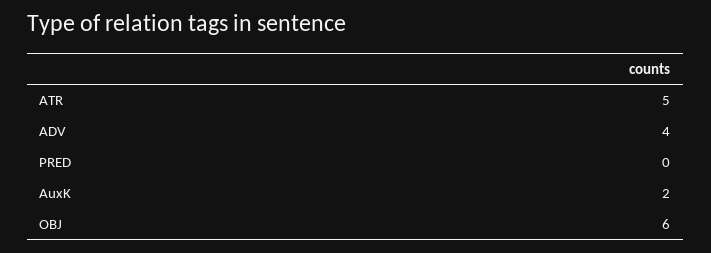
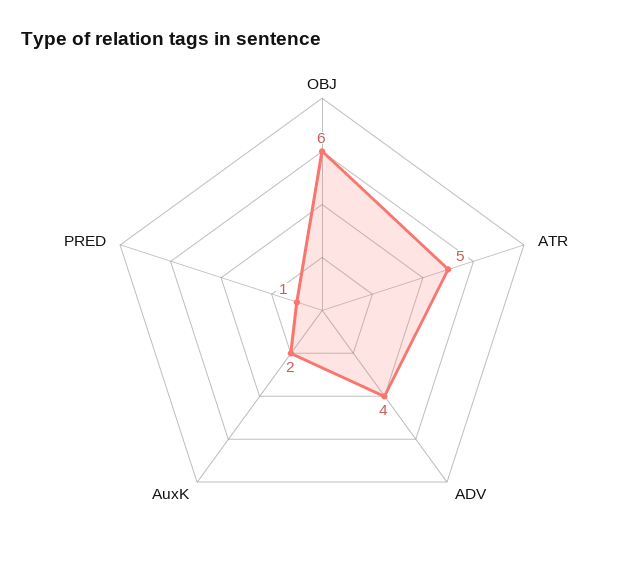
PRED: 0 -> 1

